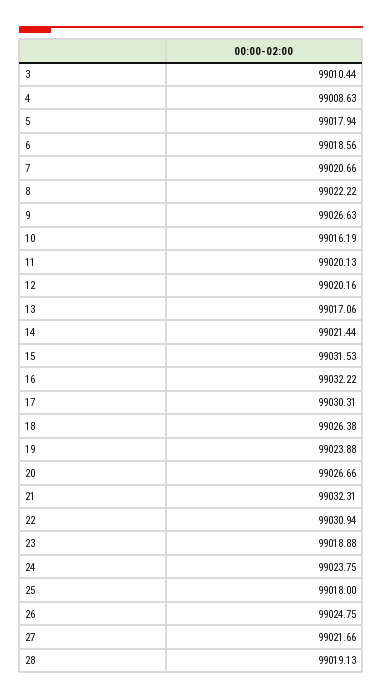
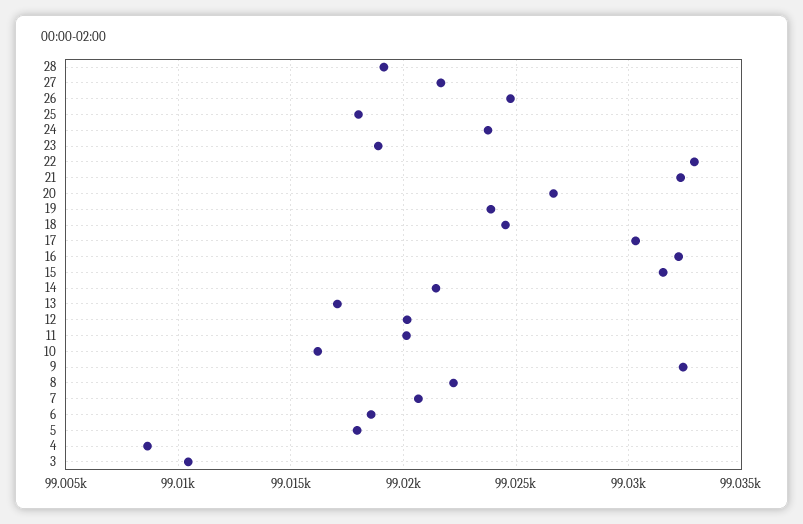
9: 99026.63 -> 99032.5
18: 99026.38 -> 99024.5
22: 99030.94 -> 99033

